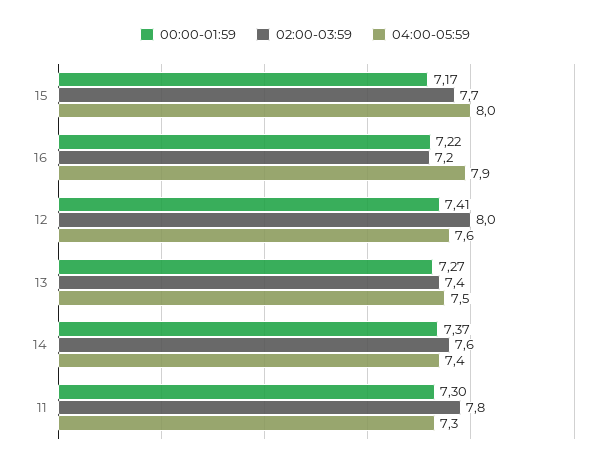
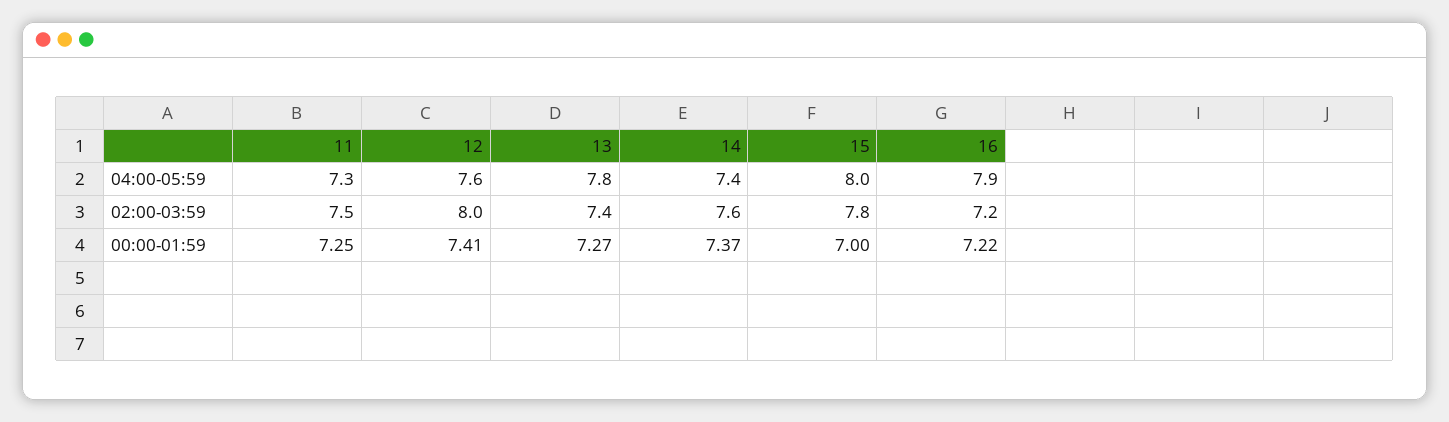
00:00-01:59, 15: 7.17 -> 7
02:00-03:59, 15: 7.7 -> 7.8
04:00-05:59, 13: 7.5 -> 7.8
00:00-01:59, 11: 7.3 -> 7.25
02:00-03:59, 11: 7.8 -> 7.5

